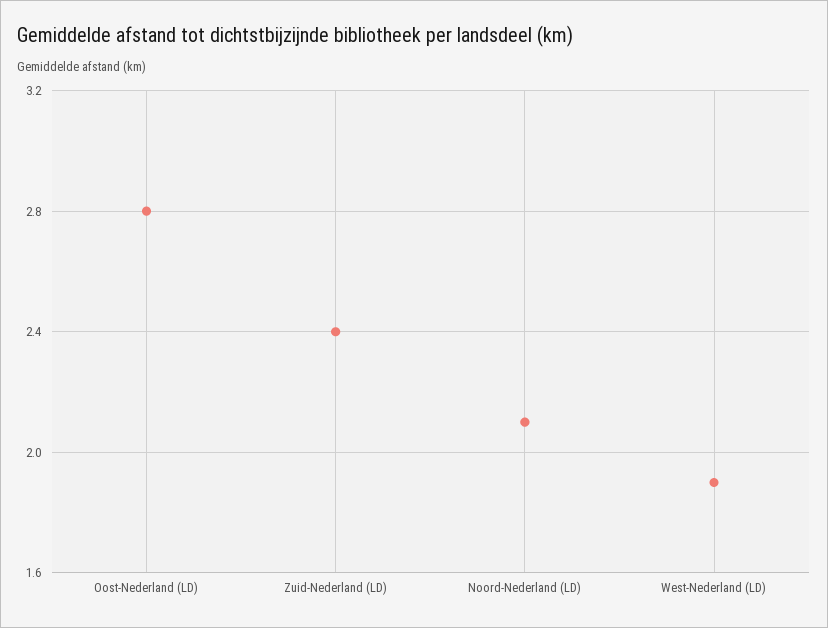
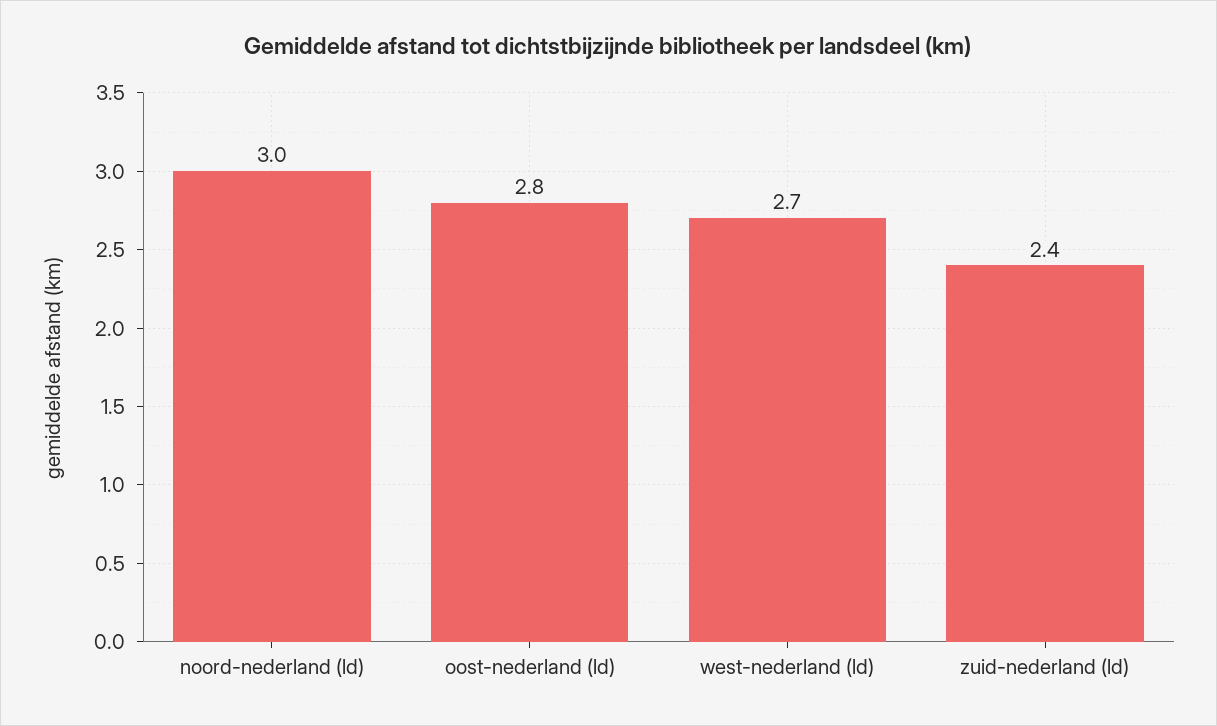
Noord-Nederland (LD): 2.1 -> 3
West-Nederland (LD): 1.9 -> 2.7

